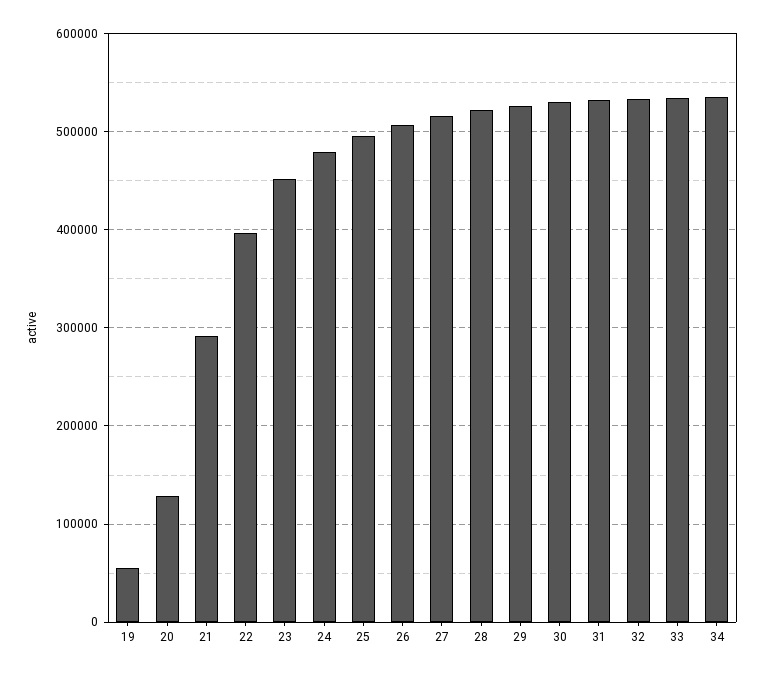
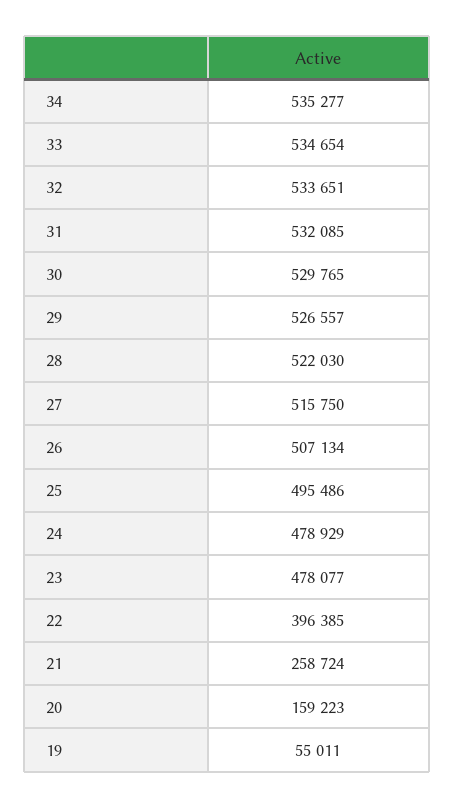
20: 130000 -> 159223
21: 290000 -> 258724
23: 450000 -> 478077

